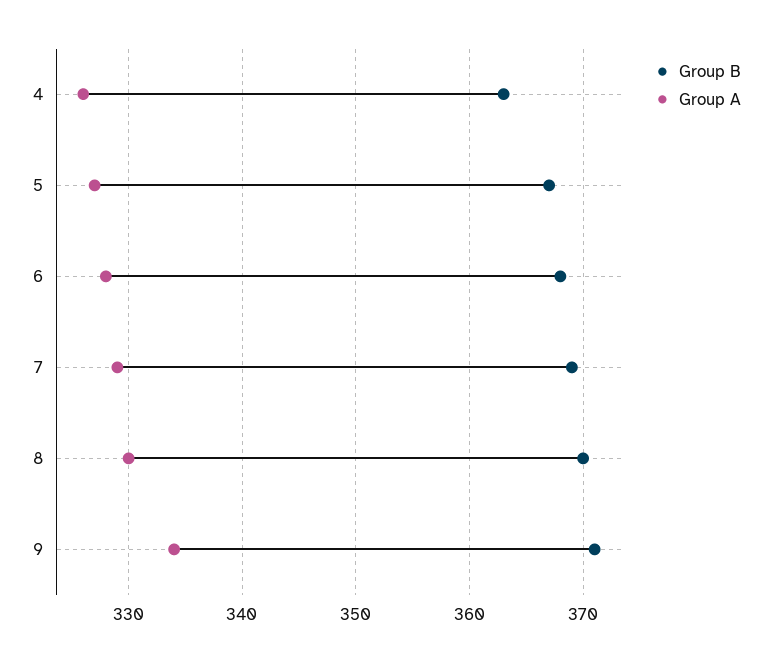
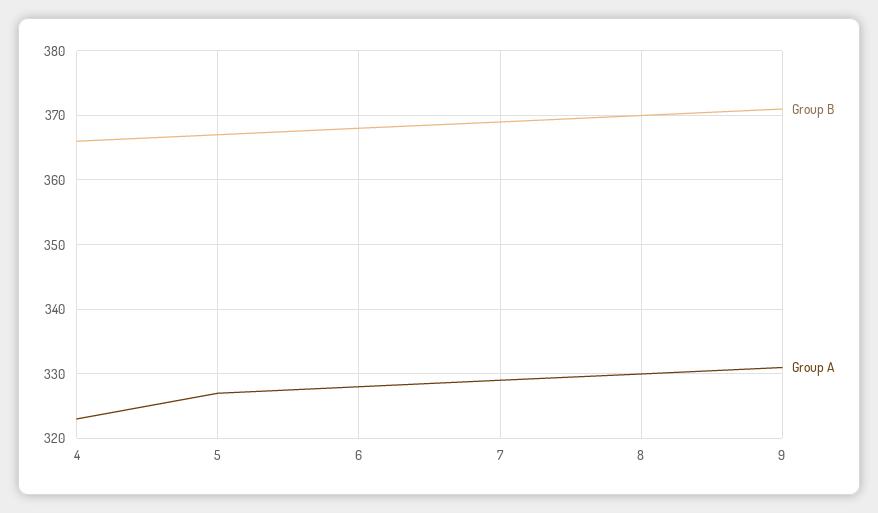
Group B, 4: 363 -> 366
Group A, 4: 326 -> 323
Group A, 9: 334 -> 331

